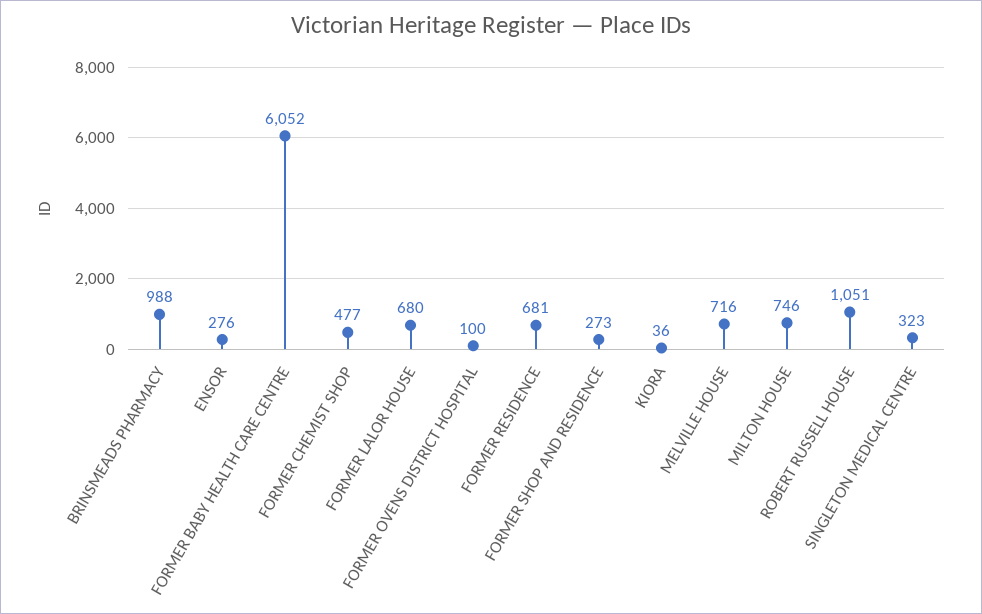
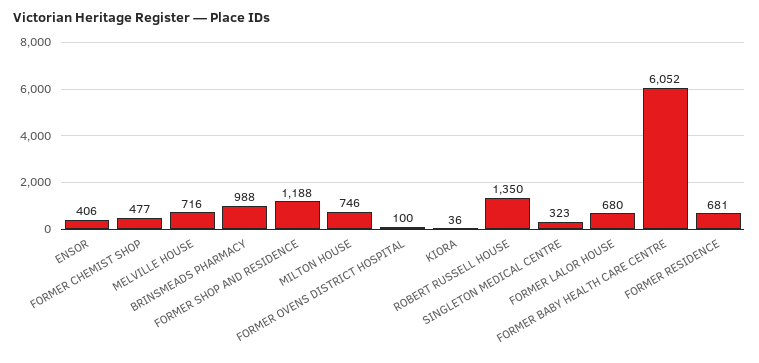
ENSOR: 276 -> 406
FORMER SHOP AND RESIDENCE: 273 -> 1188
ROBERT RUSSELL HOUSE: 1051 -> 1350

